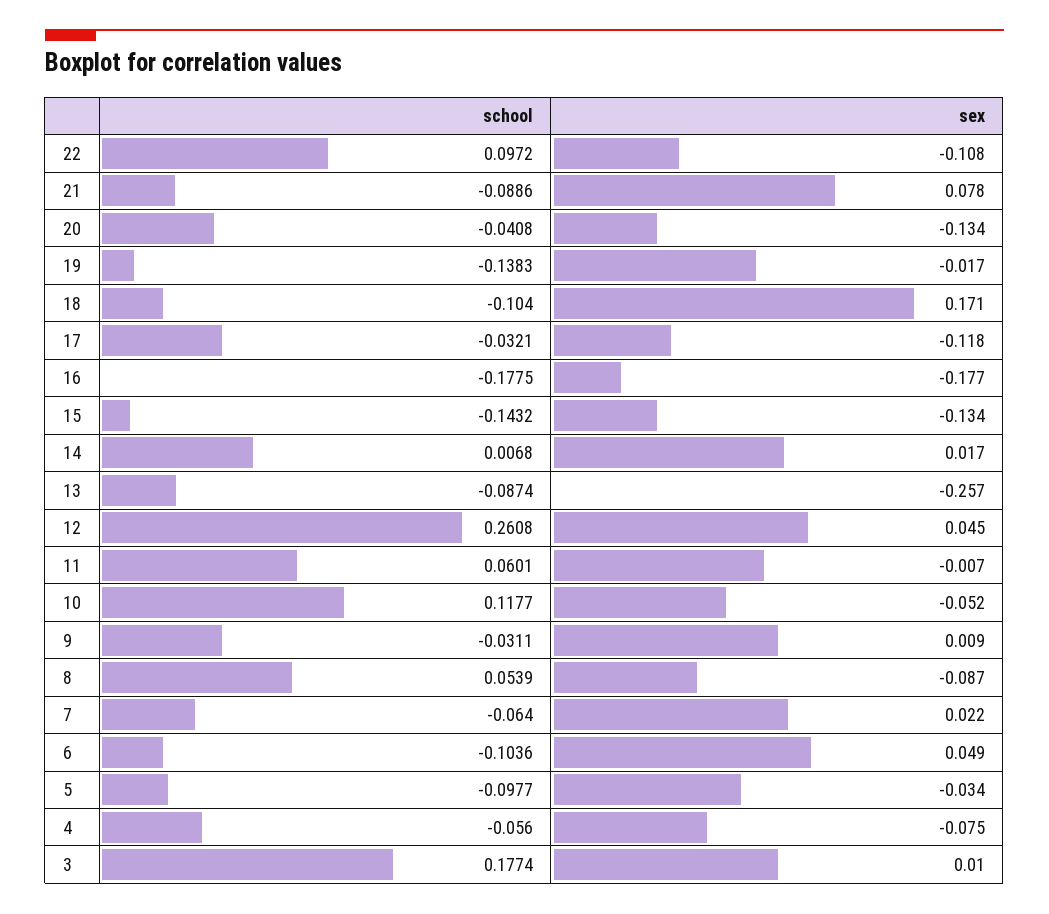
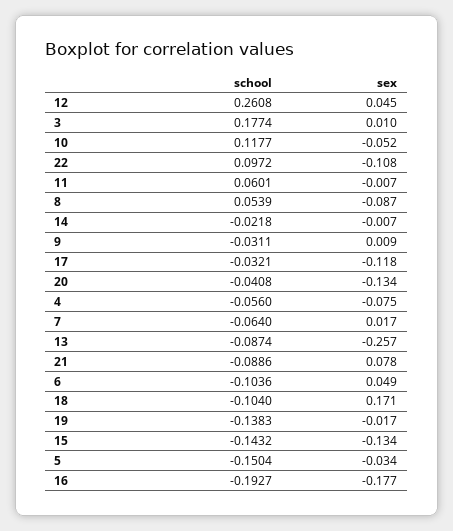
school, 16: -0.1775 -> -0.1927
school, 14: 0.0068 -> -0.0218
sex, 14: 0.017 -> -0.007
sex, 7: 0.022 -> 0.017
school, 5: -0.0977 -> -0.1504

